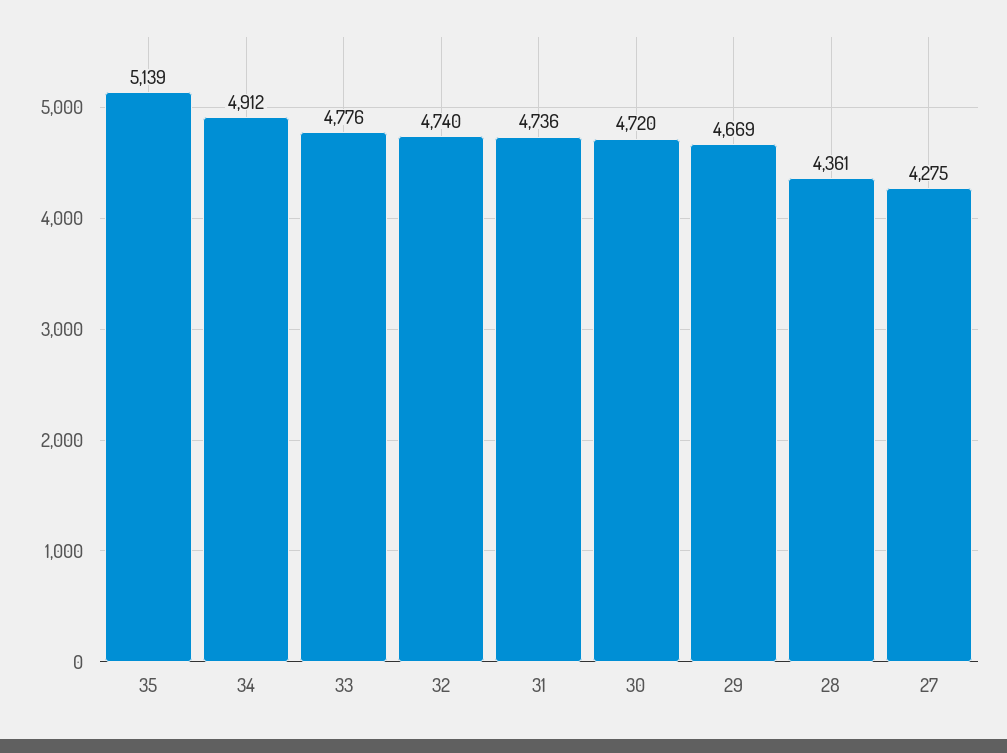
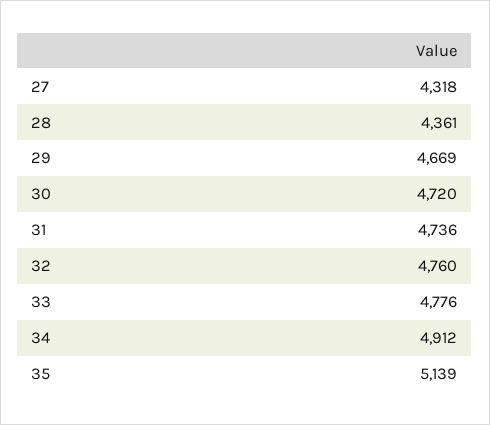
32: 4740 -> 4760
27: 4275 -> 4318

